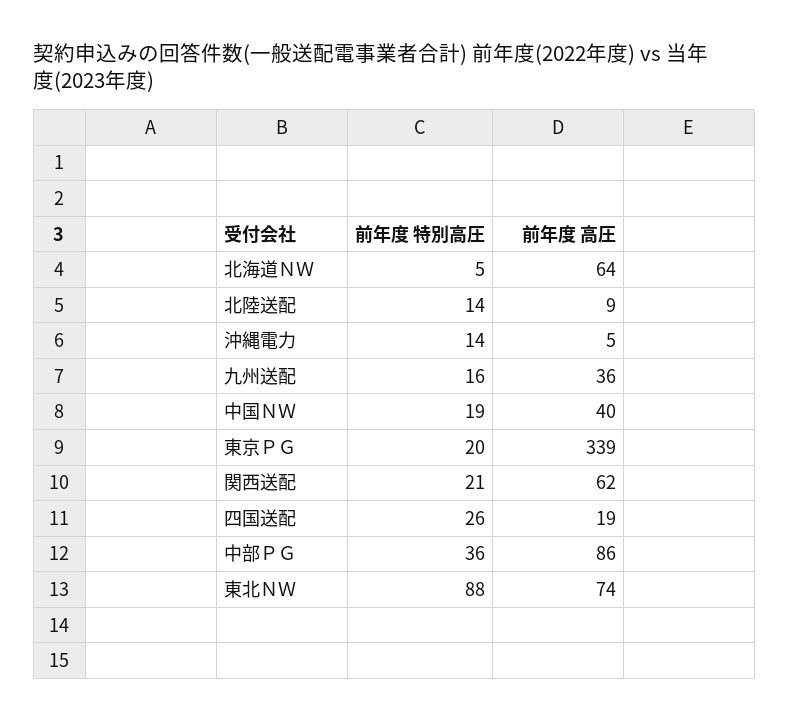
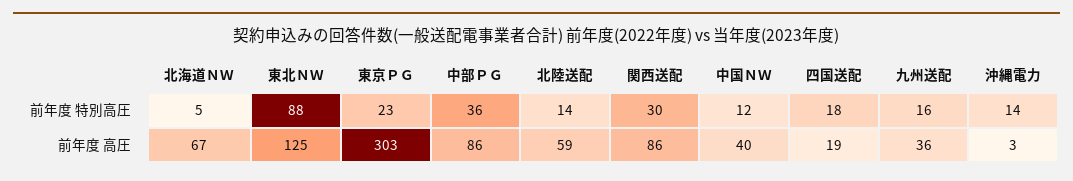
前年度 高圧, 北海道ＮＷ: 64 -> 67
前年度 高圧, 北陸送配: 9 -> 59
前年度 高圧, 沖縄電力: 5 -> 3
前年度 特別高圧, 中国ＮＷ: 19 -> 12
前年度 特別高圧, 東京ＰＧ: 20 -> 23
前年度 高圧, 東京ＰＧ: 339 -> 303
前年度 特別高圧, 関西送配: 21 -> 30
前年度 高圧, 関西送配: 62 -> 86
前年度 特別高圧, 四国送配: 26 -> 18
前年度 高圧, 東北ＮＷ: 74 -> 125

